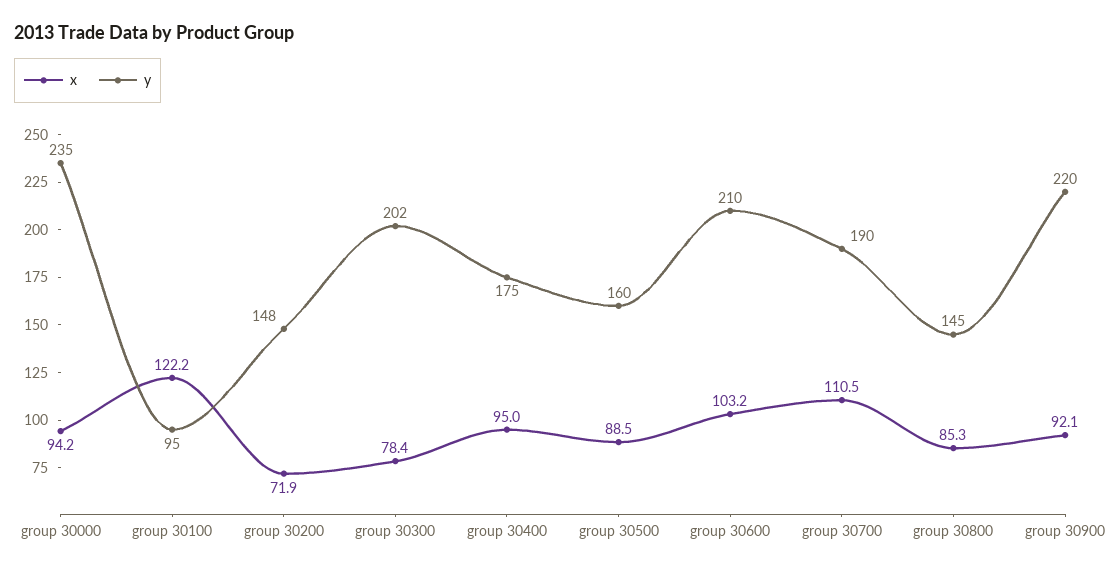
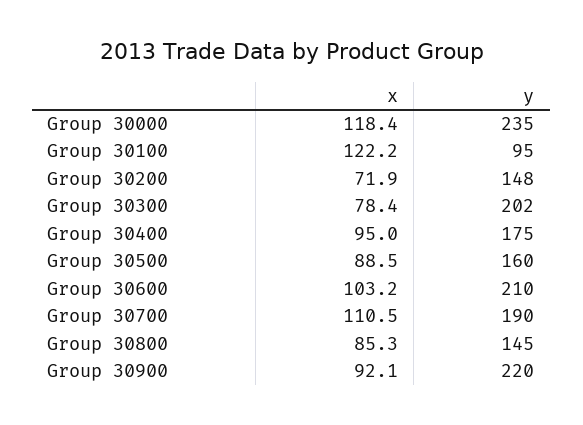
x, group 30000: 94.2 -> 118.4

